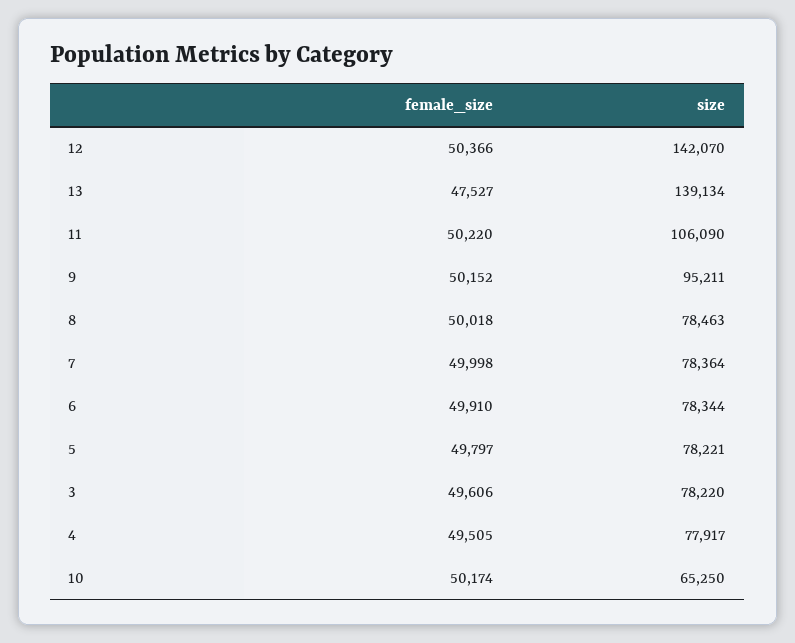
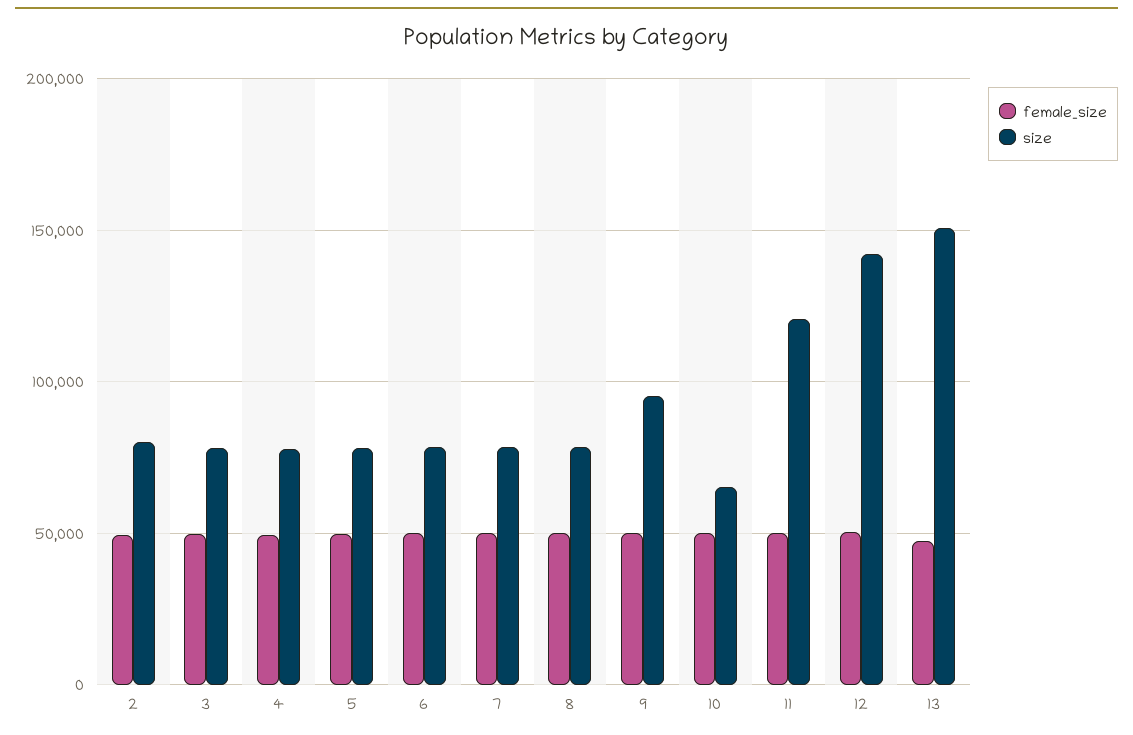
size, 13: 139134 -> 150000
size, 11: 106090 -> 120000
female_size, 2: none -> 50000
size, 2: none -> 80000

